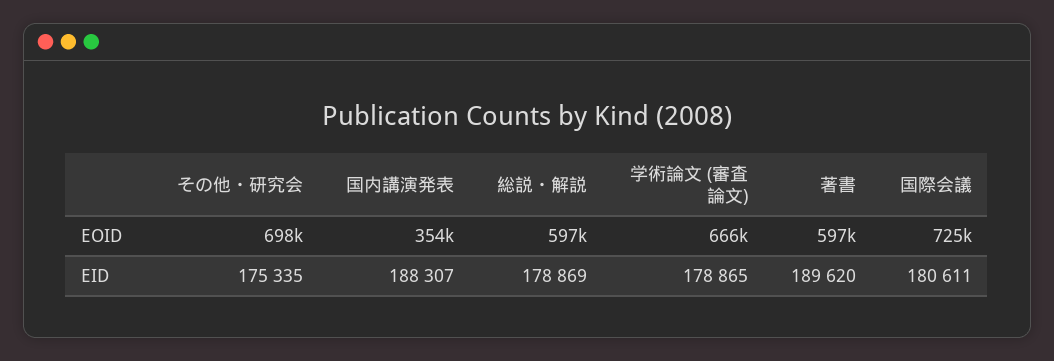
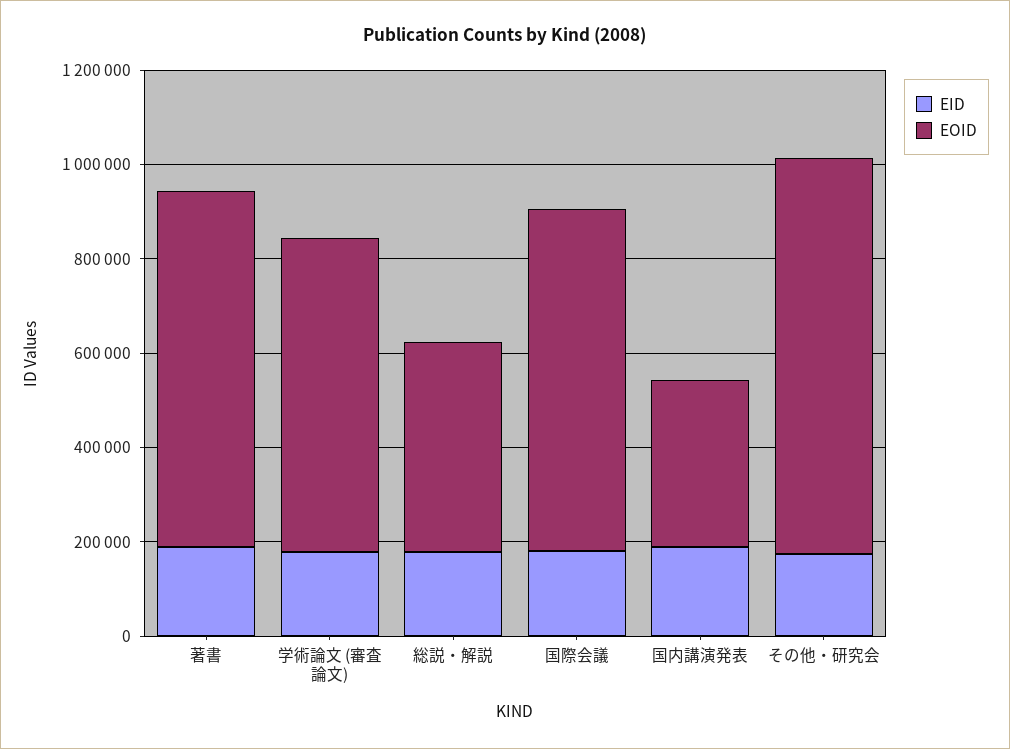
EOID, その他・研究会: 698000 -> 850000
EOID, 総説・解説: 597000 -> 450000
EOID, 著書: 597000 -> 750000

